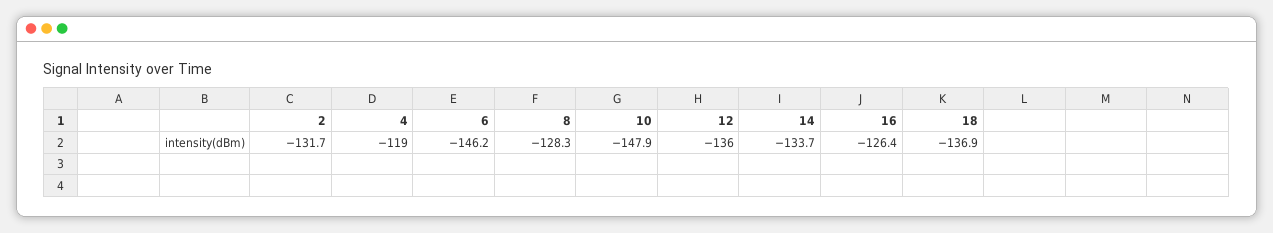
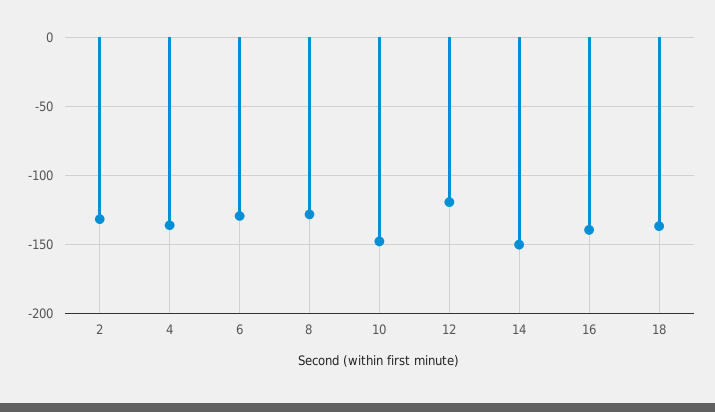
4: -119 -> -135
6: -146.2 -> -130
12: -136 -> -120
14: -133.7 -> -150
16: -126.4 -> -140

